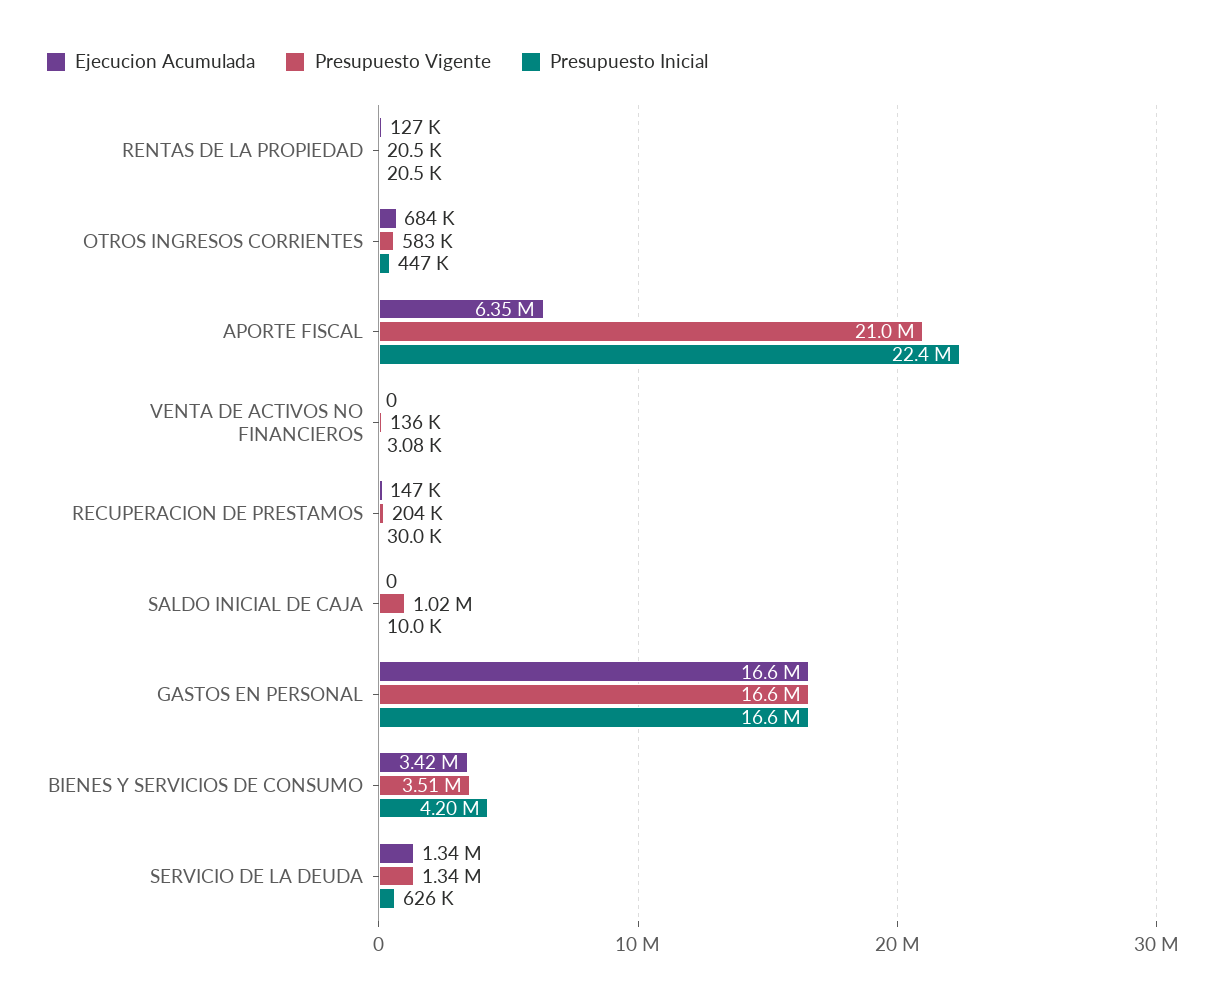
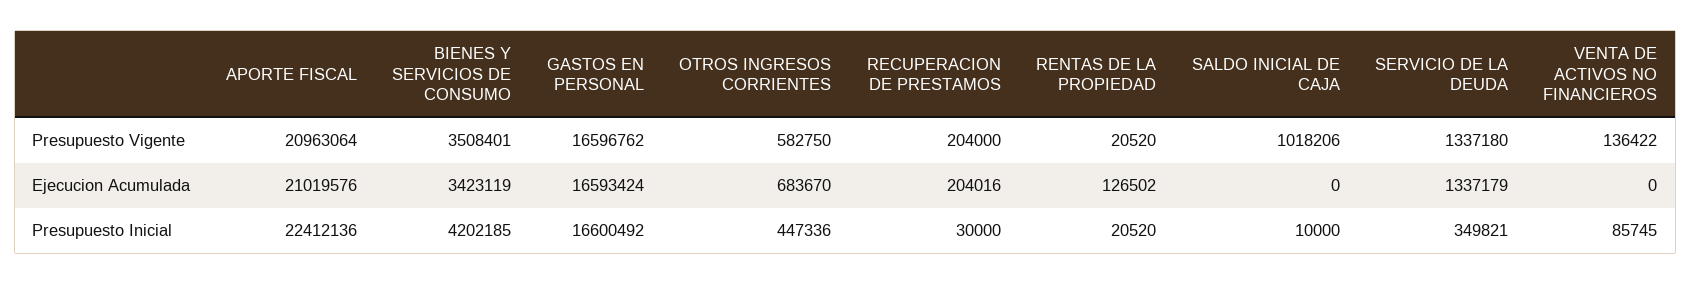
Ejecucion Acumulada, APORTE FISCAL: 6350000 -> 21019576
Presupuesto Inicial, VENTA DE ACTIVOS NO FINANCIEROS: 3080 -> 85745
Ejecucion Acumulada, RECUPERACION DE PRESTAMOS: 147000 -> 204016
Presupuesto Inicial, SERVICIO DE LA DEUDA: 626000 -> 349821

